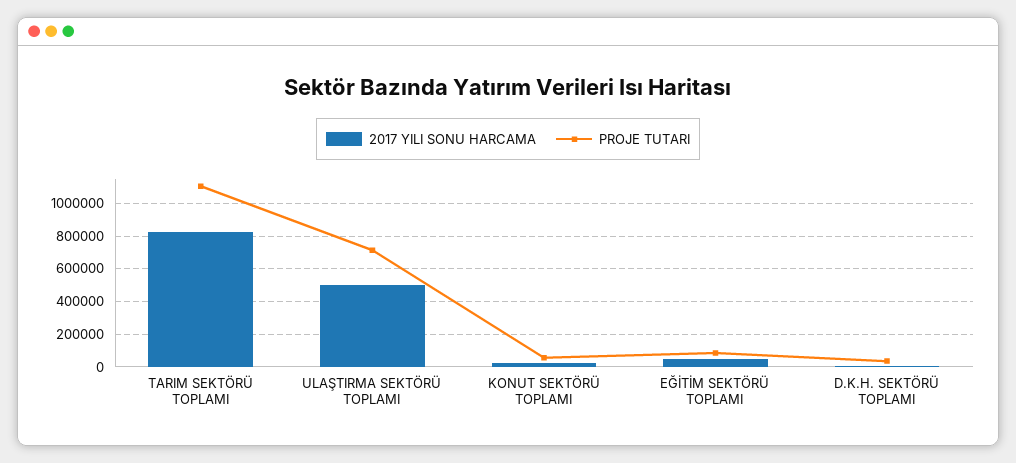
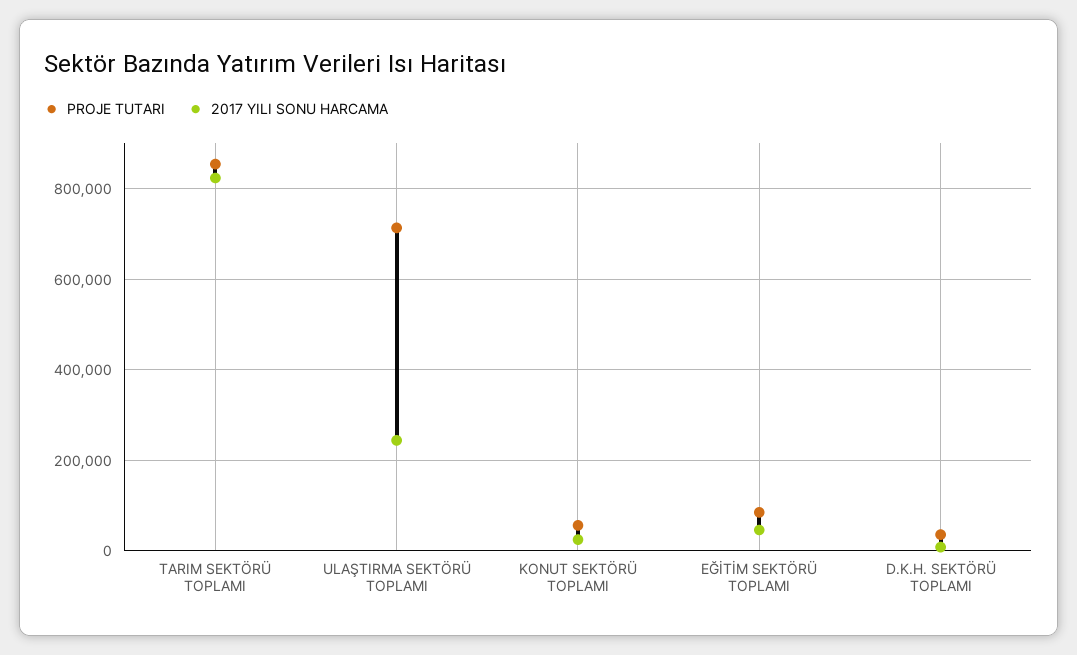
PROJE TUTARI, TARIM SEKTÖRÜ TOPLAMI: 1100000 -> 860000
2017 YILI SONU HARCAMA, ULAŞTIRMA SEKTÖRÜ TOPLAMI: 500000 -> 240000

